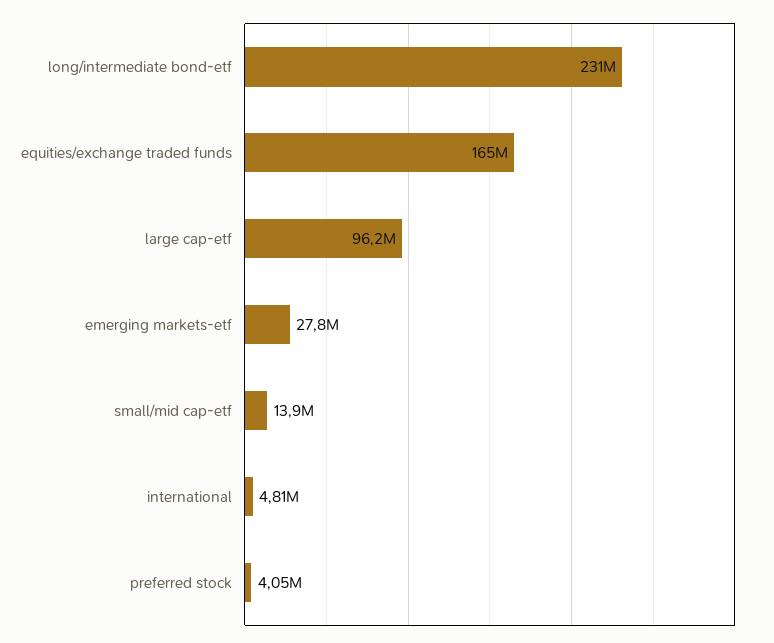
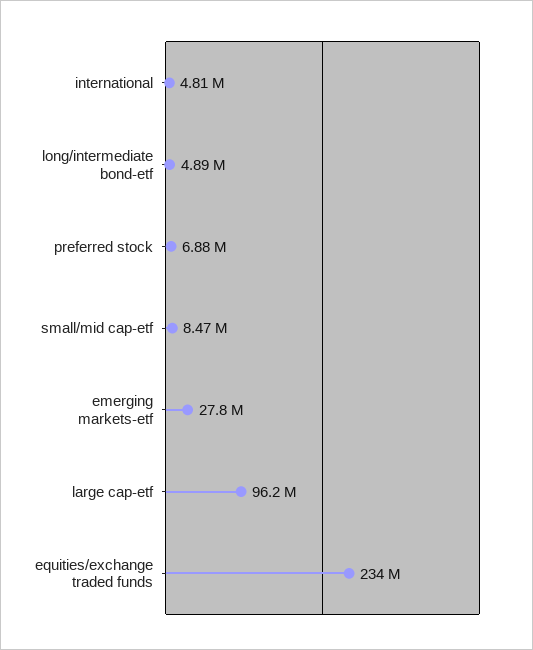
long/intermediate bond-etf: 231000000 -> 4890000
equities/exchange traded funds: 165000000 -> 234000000
small/mid cap-etf: 13900000 -> 8470000
preferred stock: 4050000 -> 6880000

